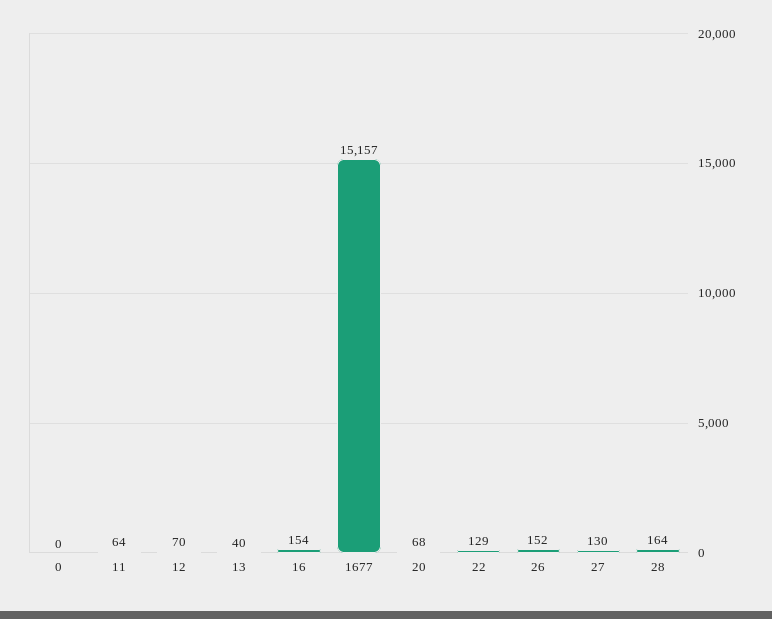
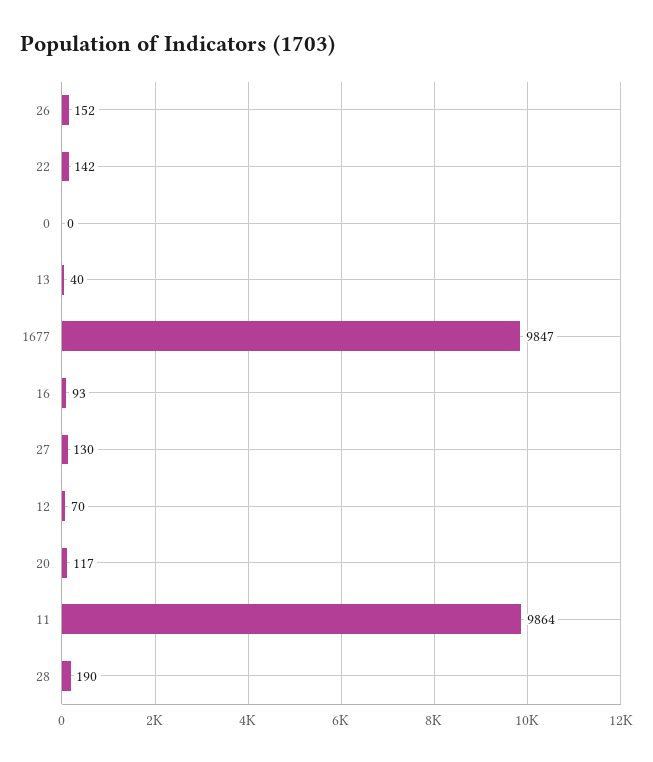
11: 64 -> 9864
16: 154 -> 93
1677: 15157 -> 9847
20: 68 -> 117
22: 129 -> 142
28: 164 -> 190

